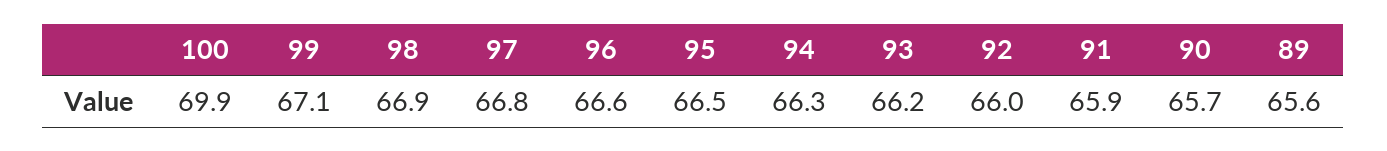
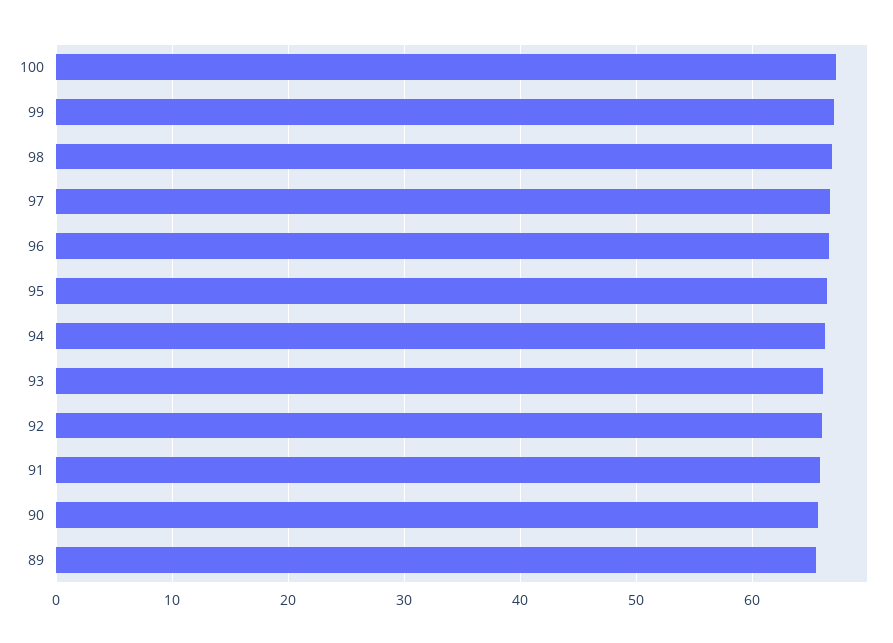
100: 69.9 -> 67

